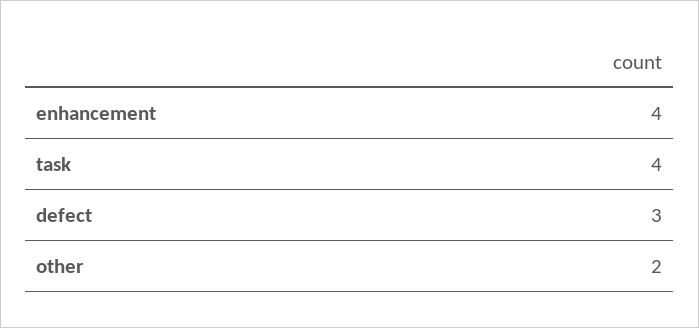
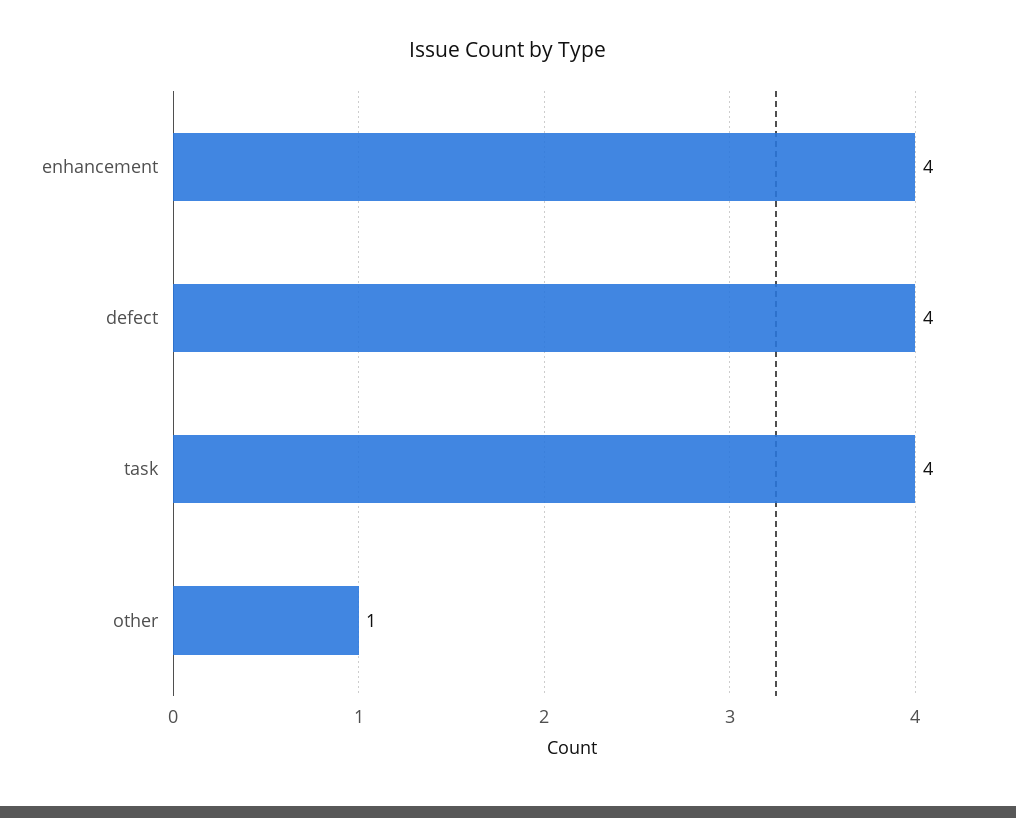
defect: 3 -> 4
other: 2 -> 1

